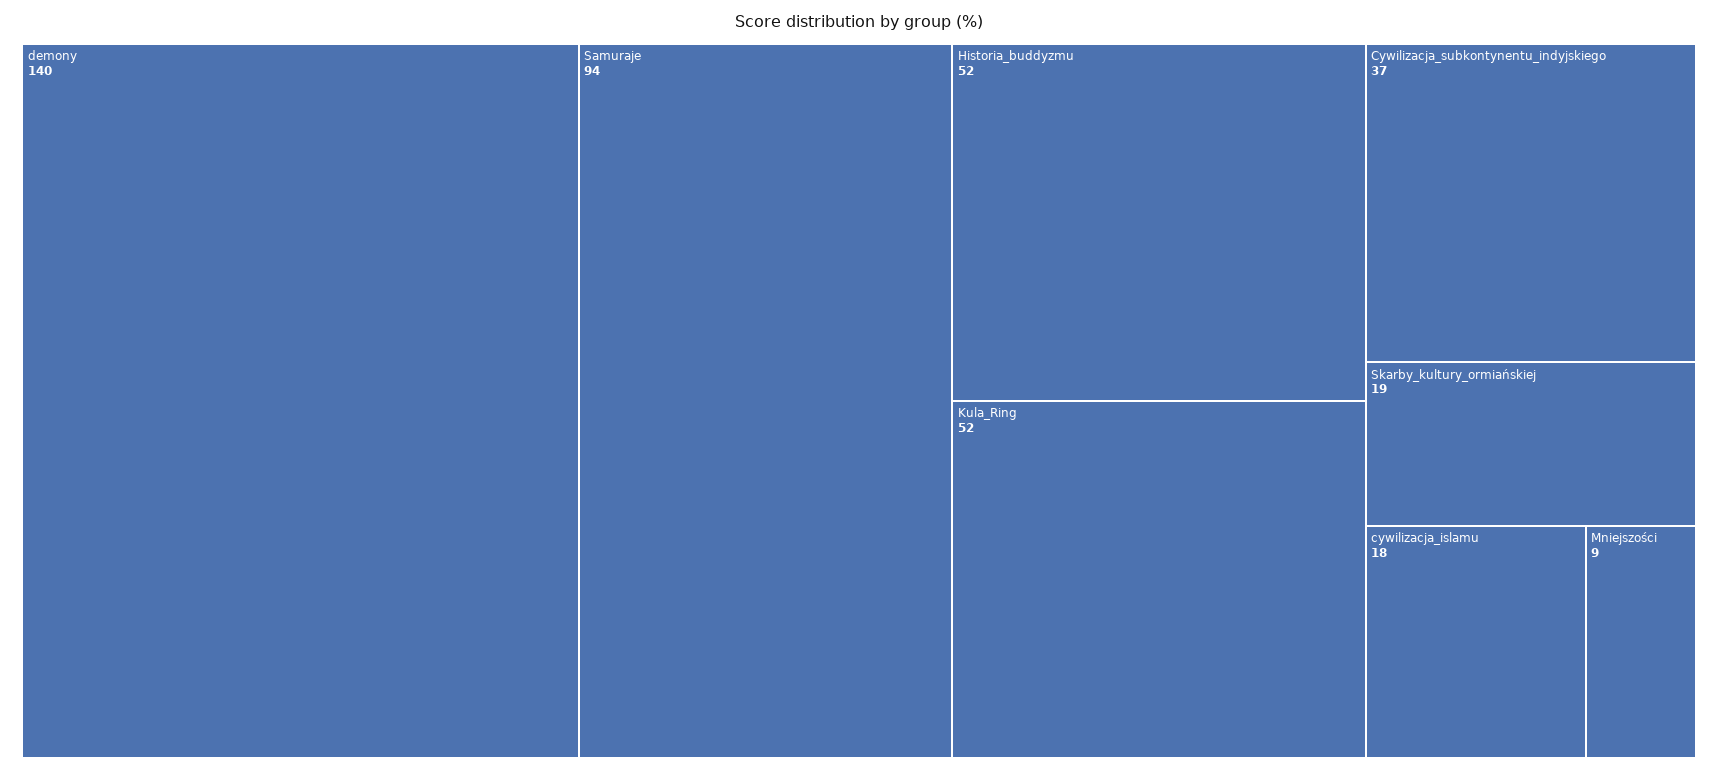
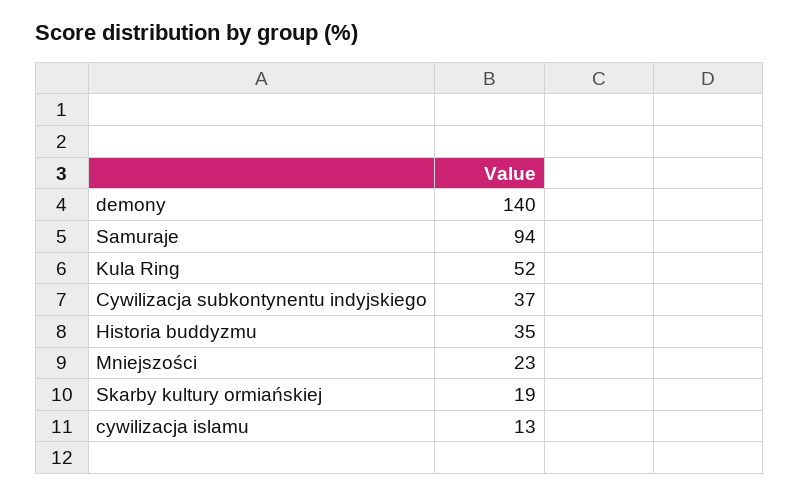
Historia_buddyzmu: 52 -> 35
cywilizacja_islamu: 18 -> 13
Mniejszości: 9 -> 23

